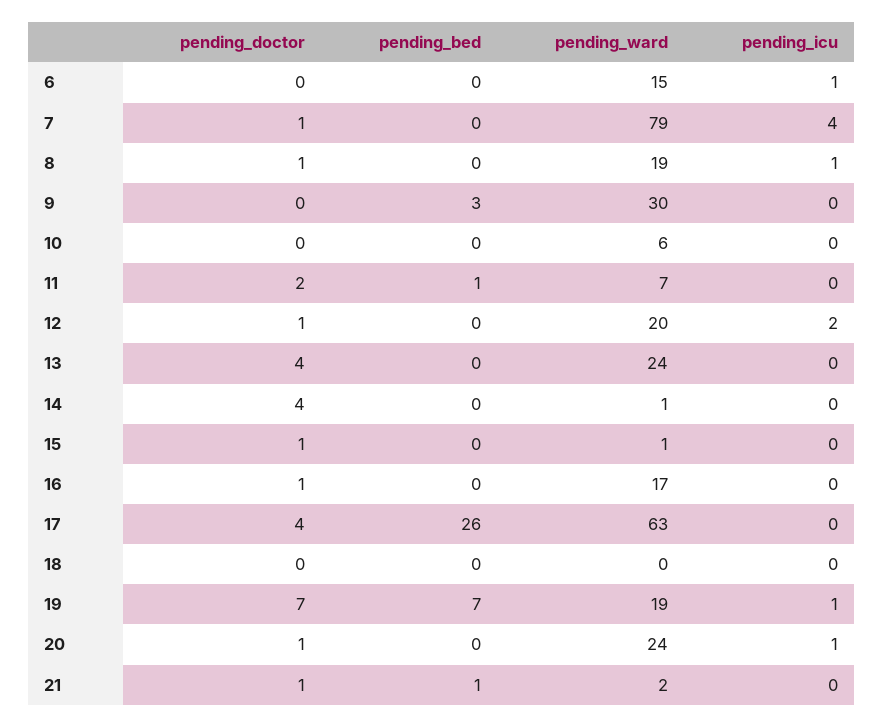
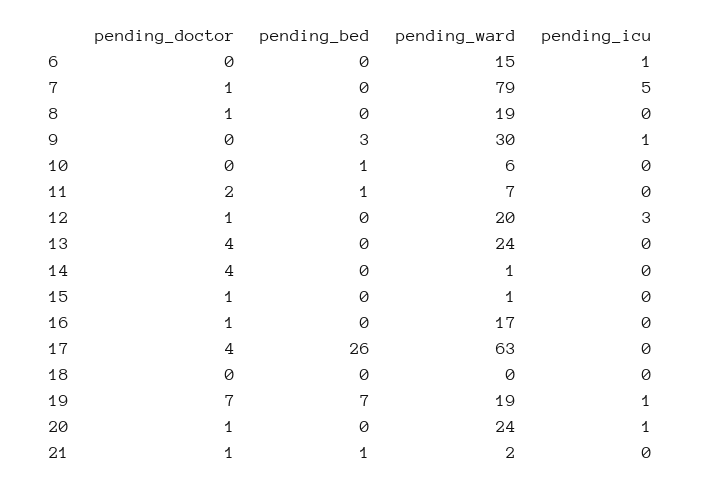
pending_icu, 7: 4 -> 5
pending_icu, 8: 1 -> 0
pending_icu, 9: 0 -> 1
pending_bed, 10: 0 -> 1
pending_icu, 12: 2 -> 3

